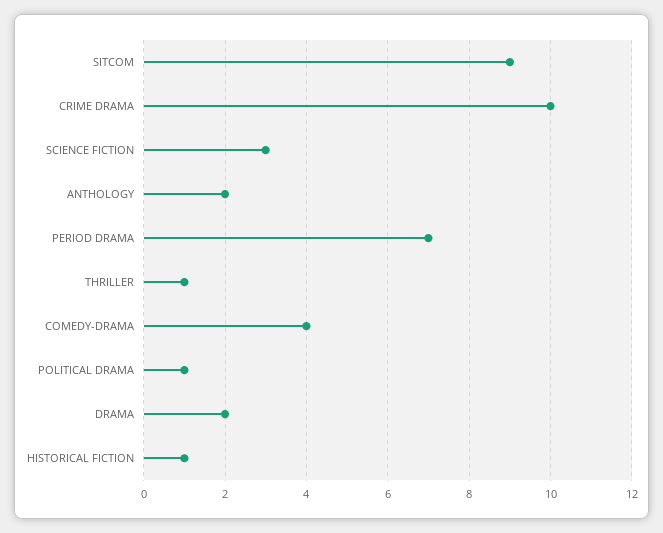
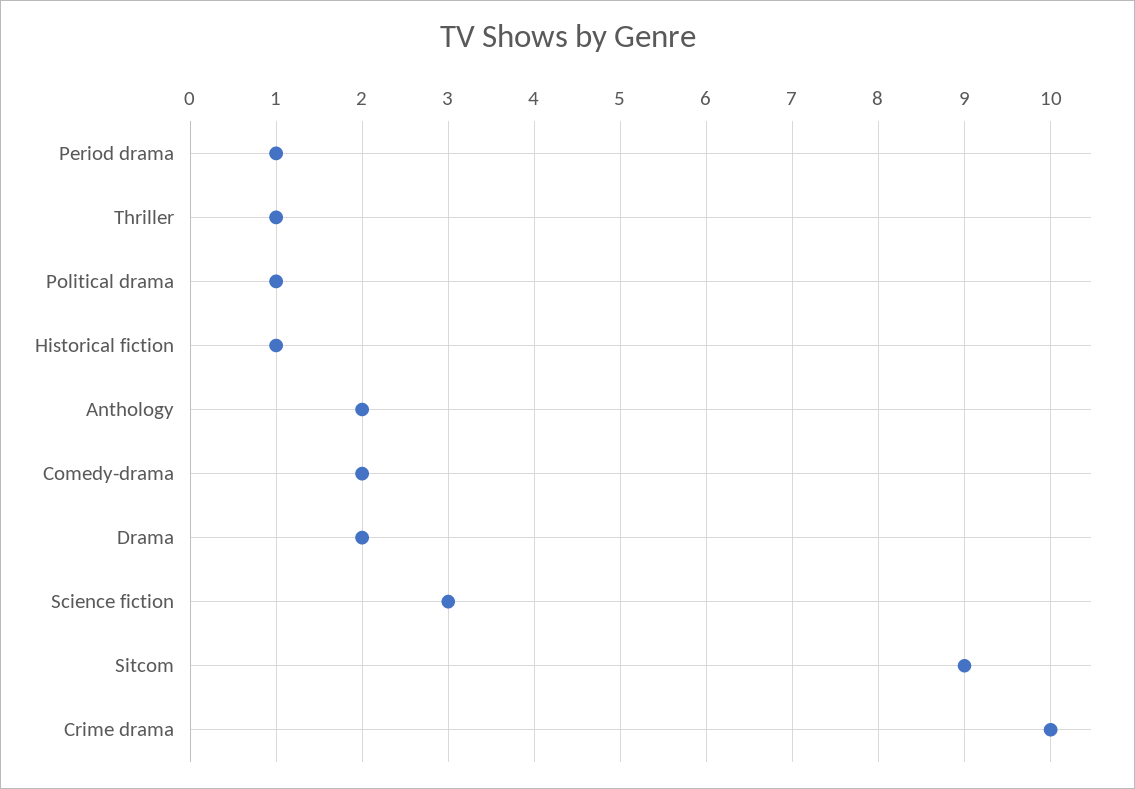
PERIOD DRAMA: 7 -> 1
COMEDY-DRAMA: 4 -> 2

